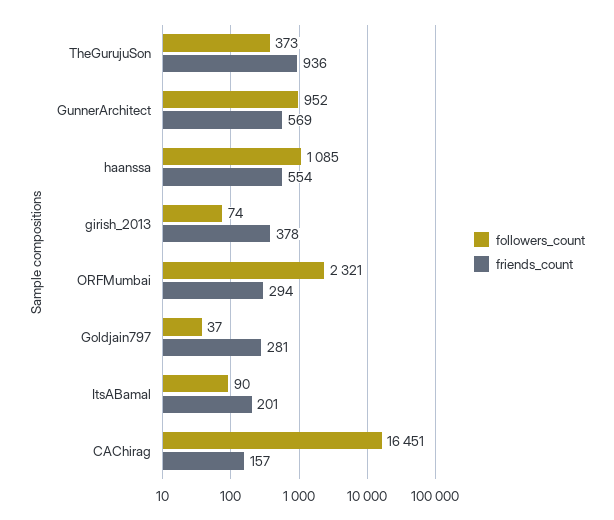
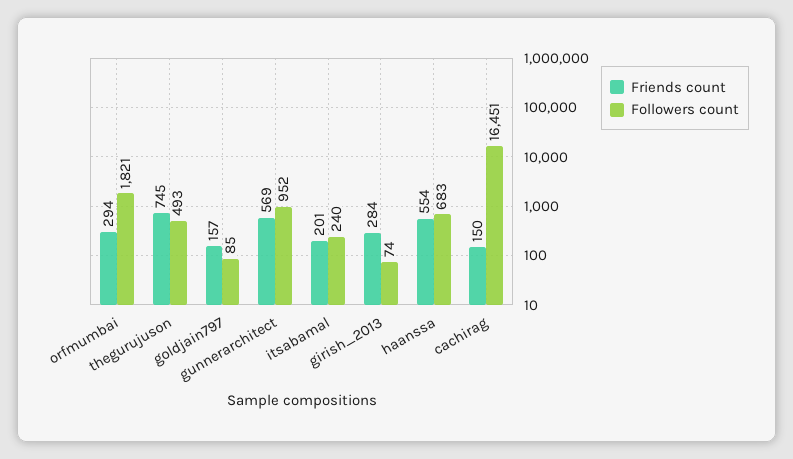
followers_count, TheGurujuSon: 373 -> 493
friends_count, TheGurujuSon: 936 -> 745
followers_count, haanssa: 1085 -> 683
friends_count, girish_2013: 378 -> 284
followers_count, ORFMumbai: 2321 -> 1821
followers_count, Goldjain797: 37 -> 85
friends_count, Goldjain797: 281 -> 157
followers_count, ItsABamal: 90 -> 240
friends_count, CAChirag: 157 -> 150

